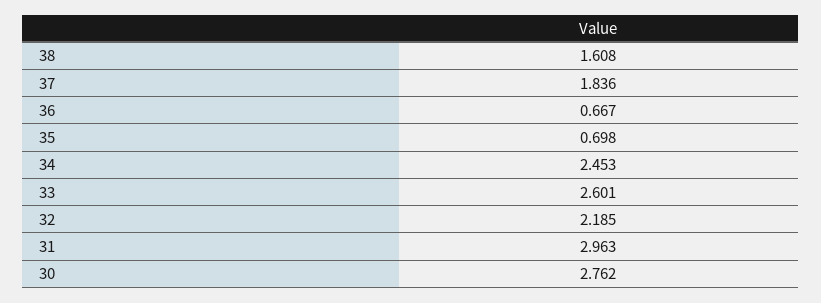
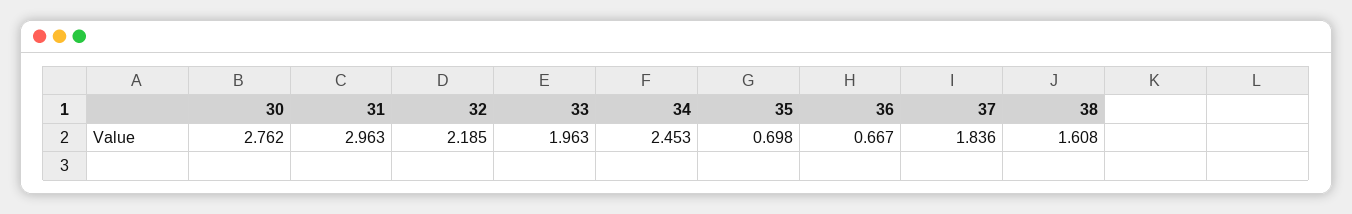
33: 2.601 -> 1.963

